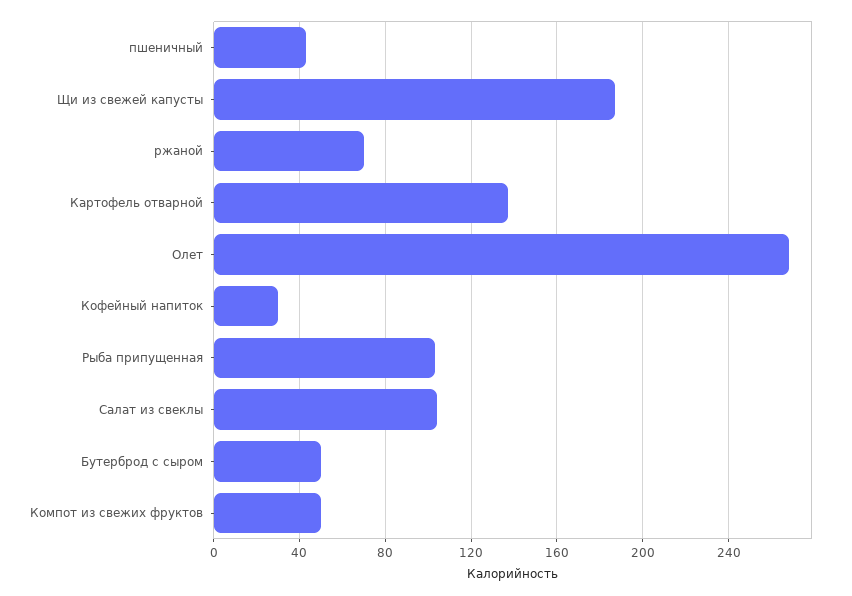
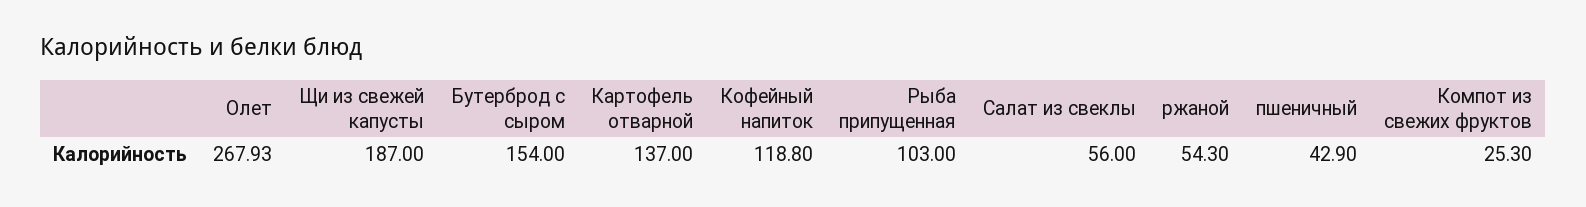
ржаной: 70 -> 54.3
Кофейный напиток: 30 -> 118.8
Салат из свеклы: 105 -> 56
Бутерброд с сыром: 50 -> 154
Компот из свежих фруктов: 50 -> 25.3

